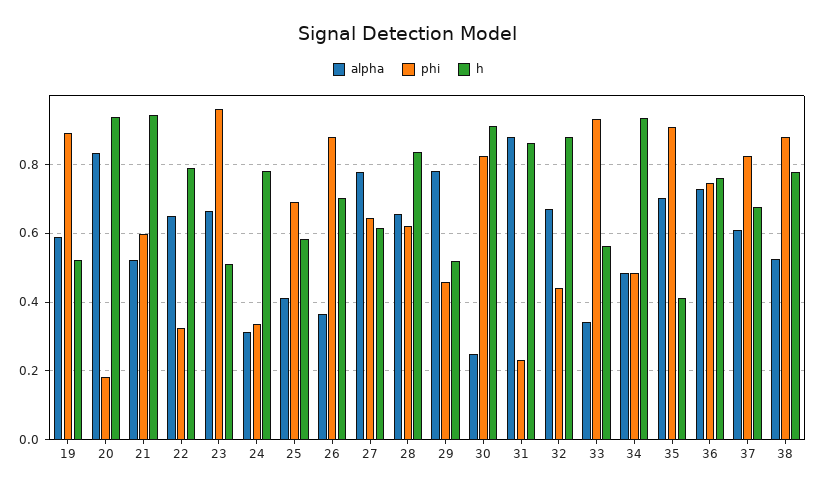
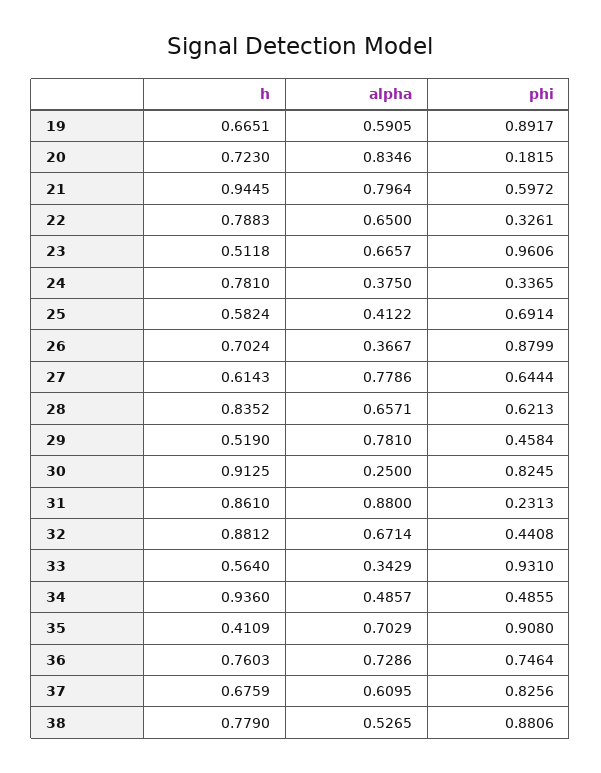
h, 19: 0.52 -> 0.6651
h, 20: 0.94 -> 0.723
alpha, 21: 0.52 -> 0.7964
alpha, 24: 0.32 -> 0.375

